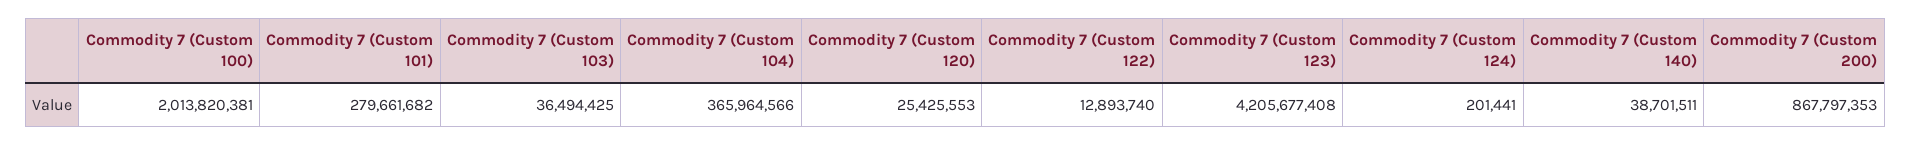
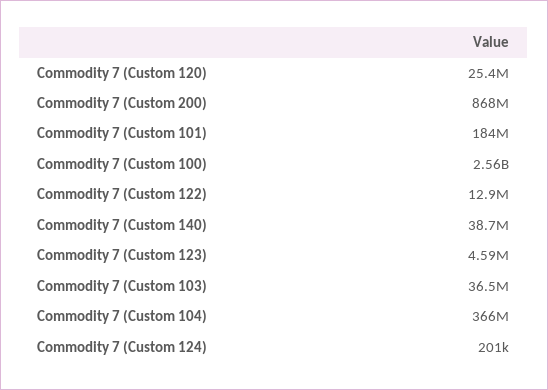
Commodity 7 (Custom 100): 2013820381 -> 2560000000
Commodity 7 (Custom 101): 279661682 -> 184000000
Commodity 7 (Custom 123): 4205677408 -> 4590000

